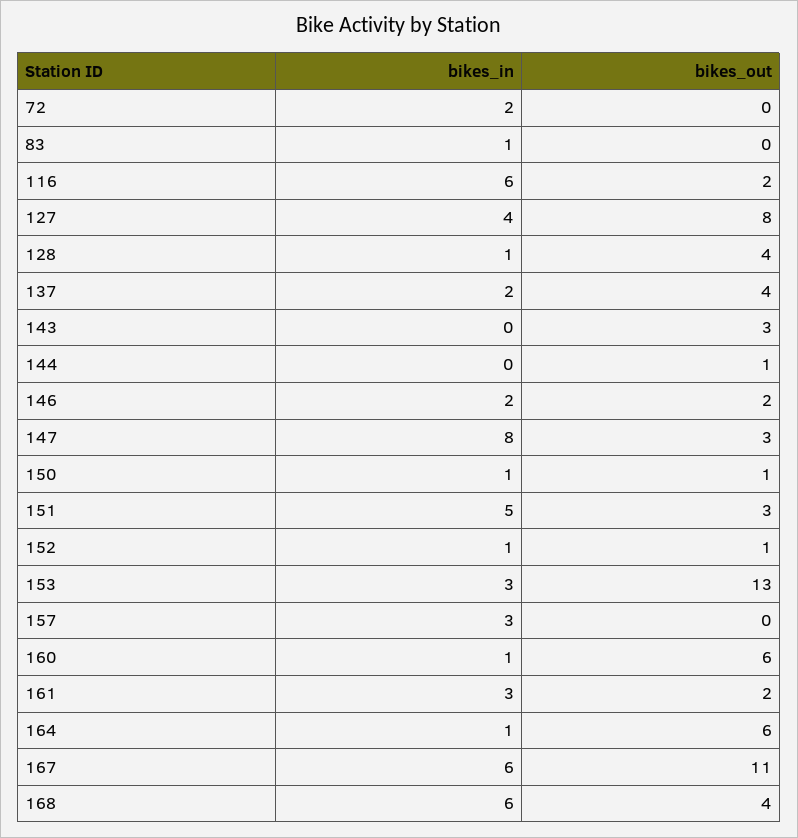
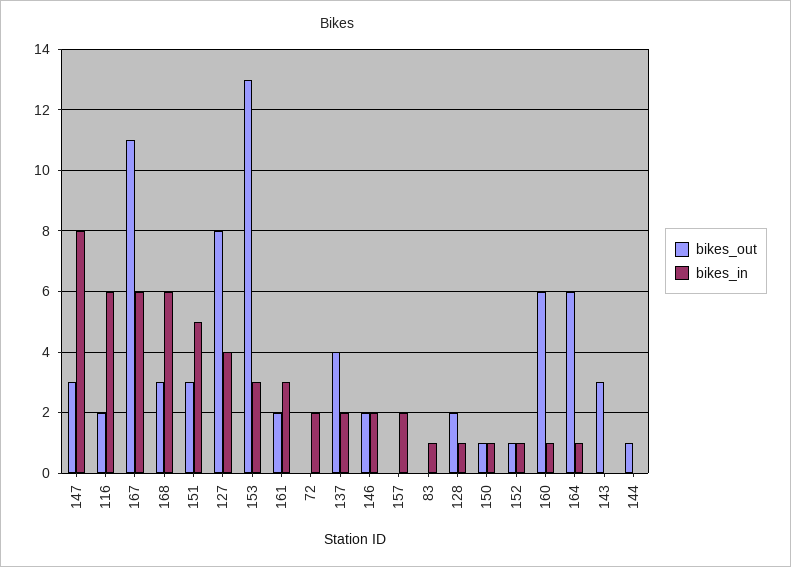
bikes_out, 128: 4 -> 2
bikes_in, 157: 3 -> 2
bikes_out, 168: 4 -> 3

